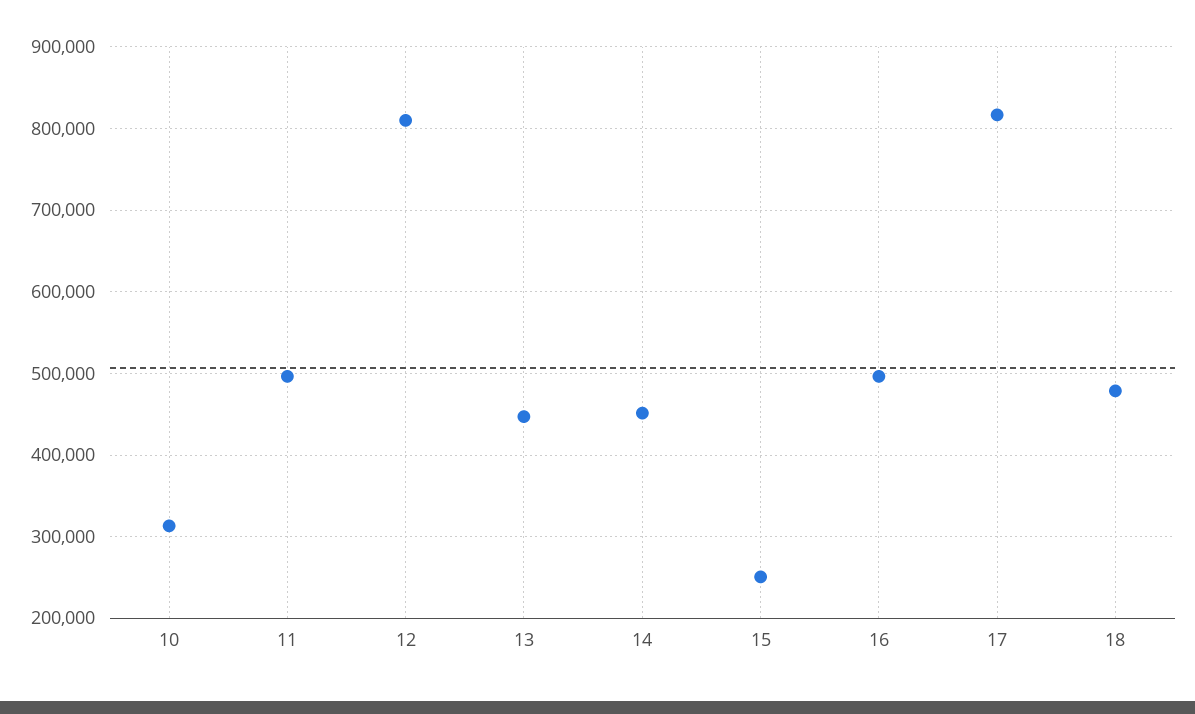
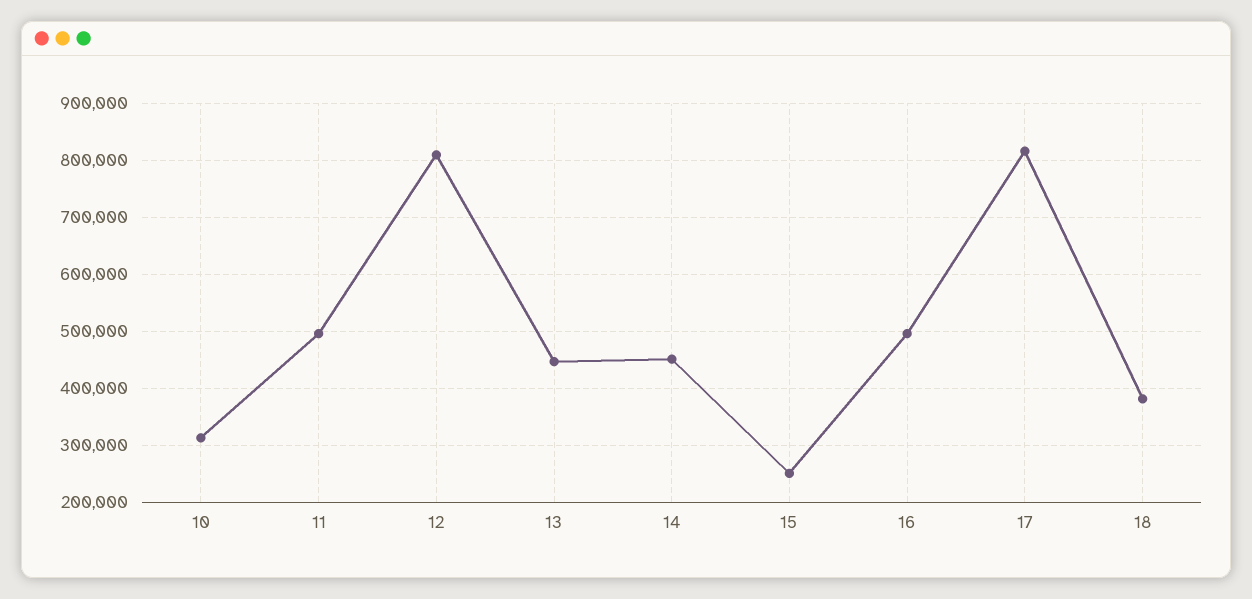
18: 480000 -> 380000

